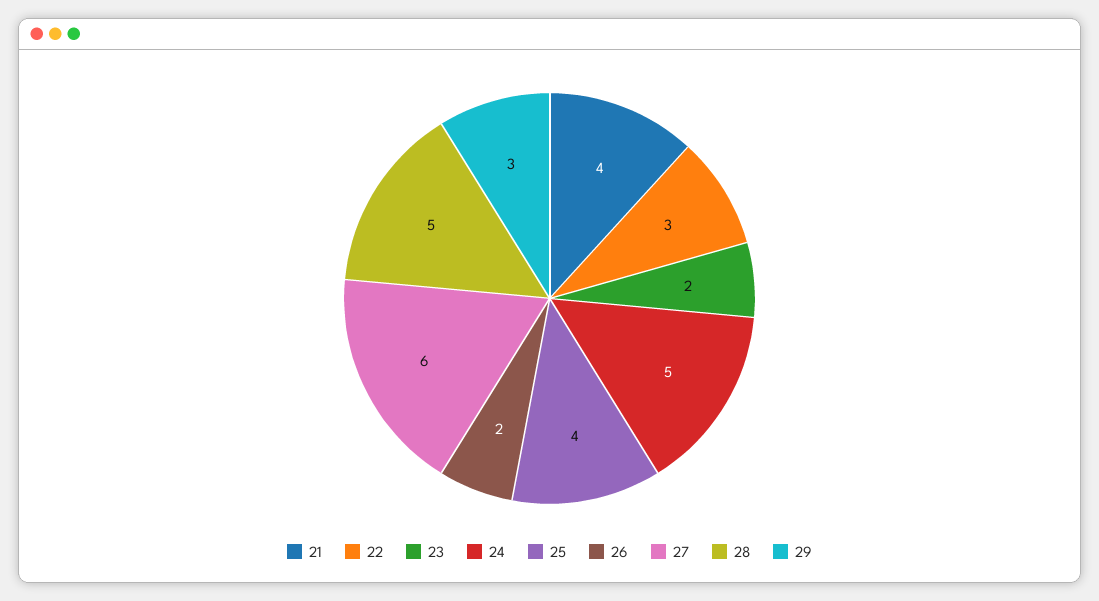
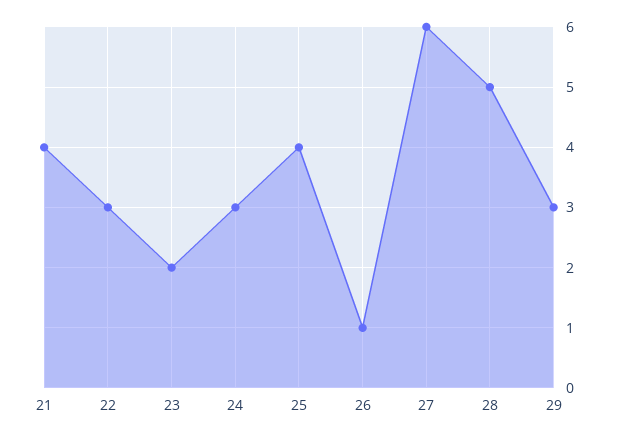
24: 5 -> 3
26: 2 -> 1

